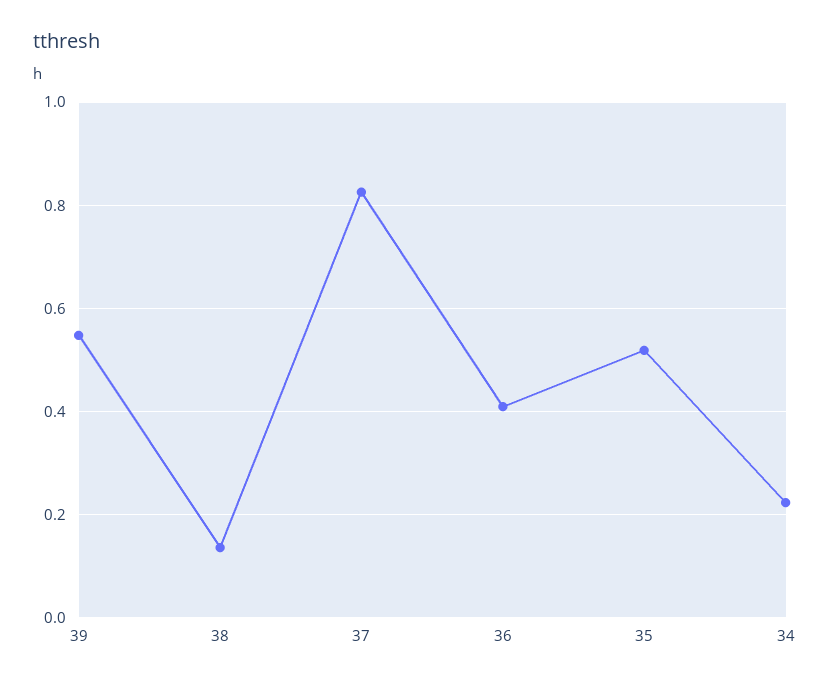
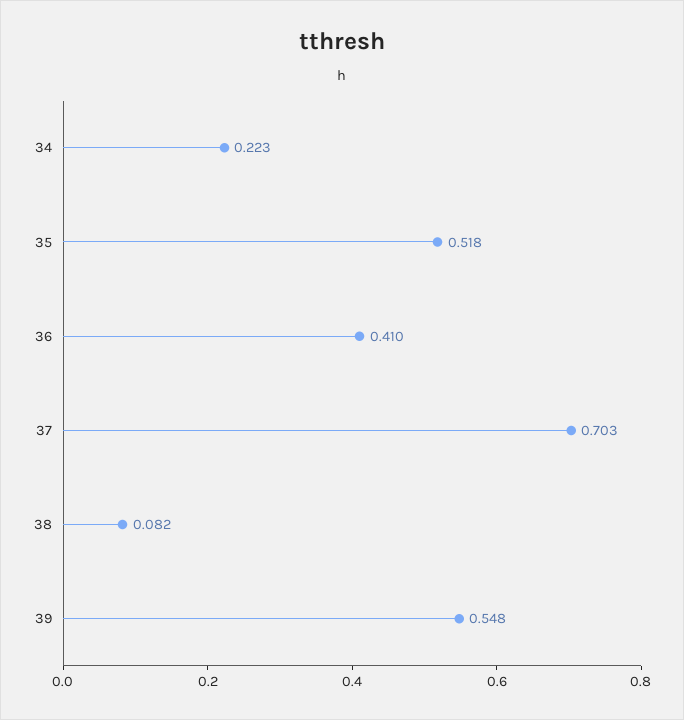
38: 0.14 -> 0.082
37: 0.82 -> 0.703

